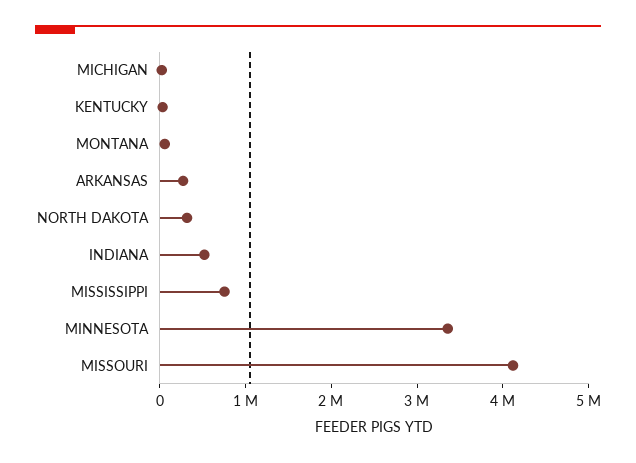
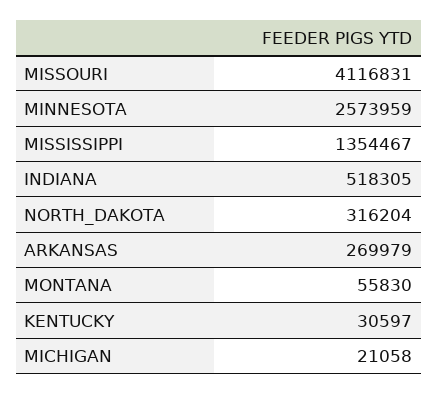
MISSISSIPPI: 800000 -> 1354467
MINNESOTA: 3400000 -> 2573959

